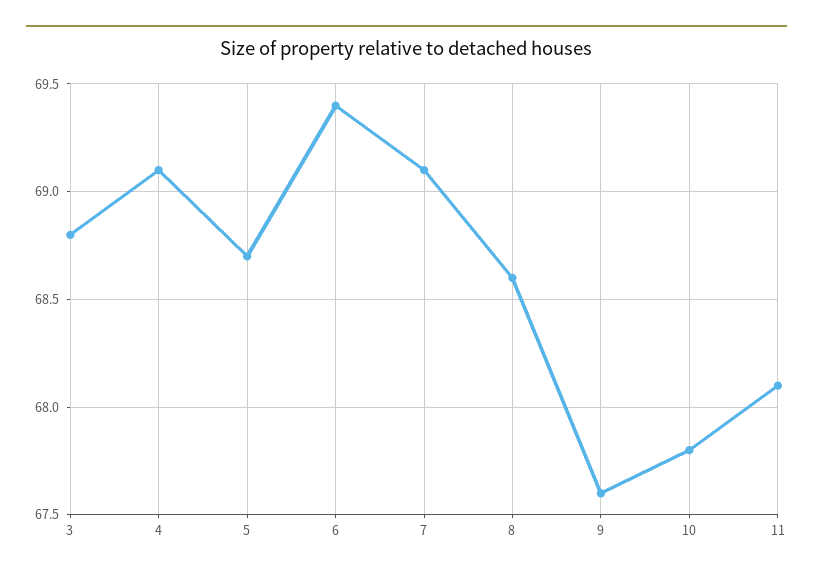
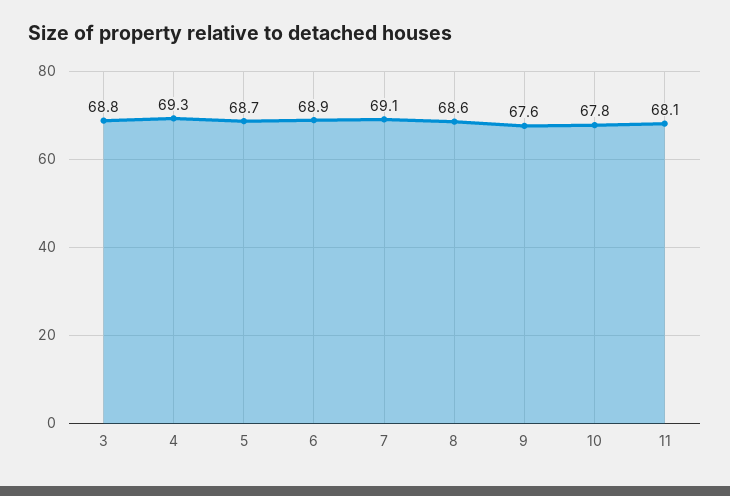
4: 69.1 -> 69.3
6: 69.4 -> 68.9

